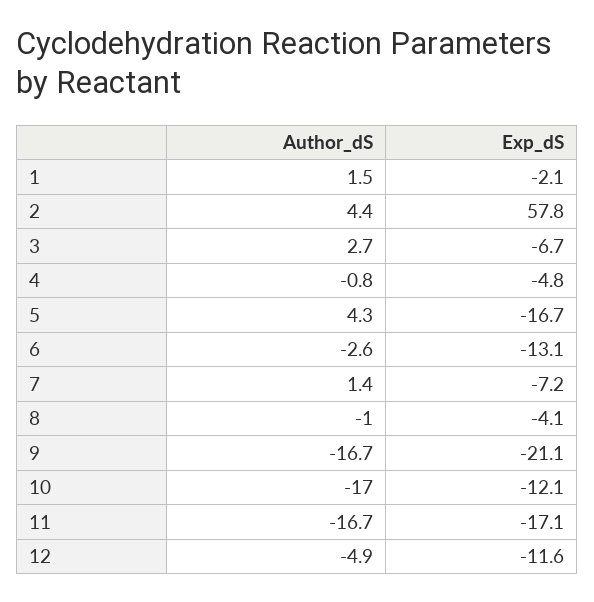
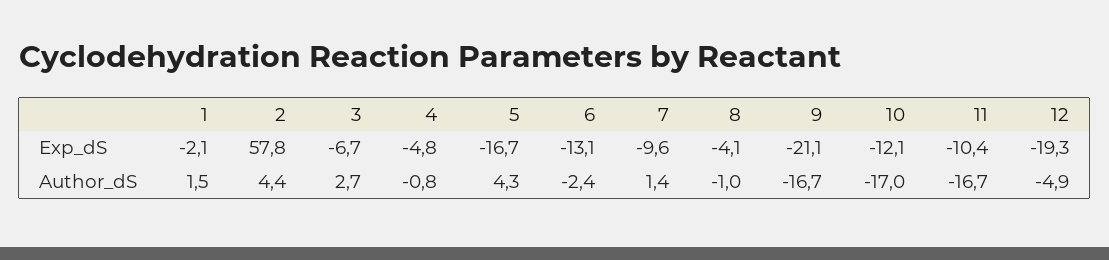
Author_dS, 6: -2.6 -> -2.4
Exp_dS, 7: -7.2 -> -9.6
Exp_dS, 11: -17.1 -> -10.4
Exp_dS, 12: -11.6 -> -19.3

